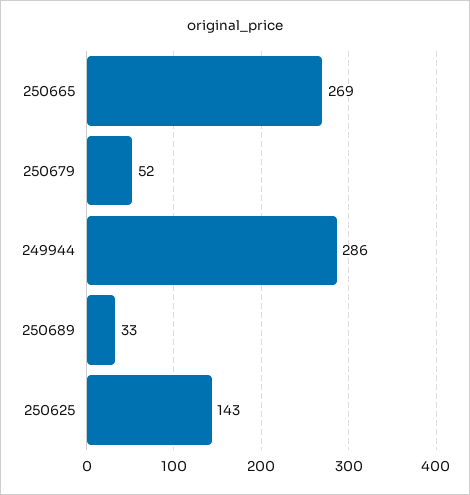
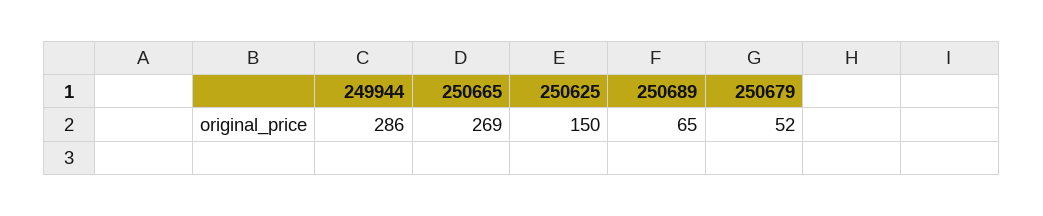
250689: 33 -> 65
250625: 143 -> 150

